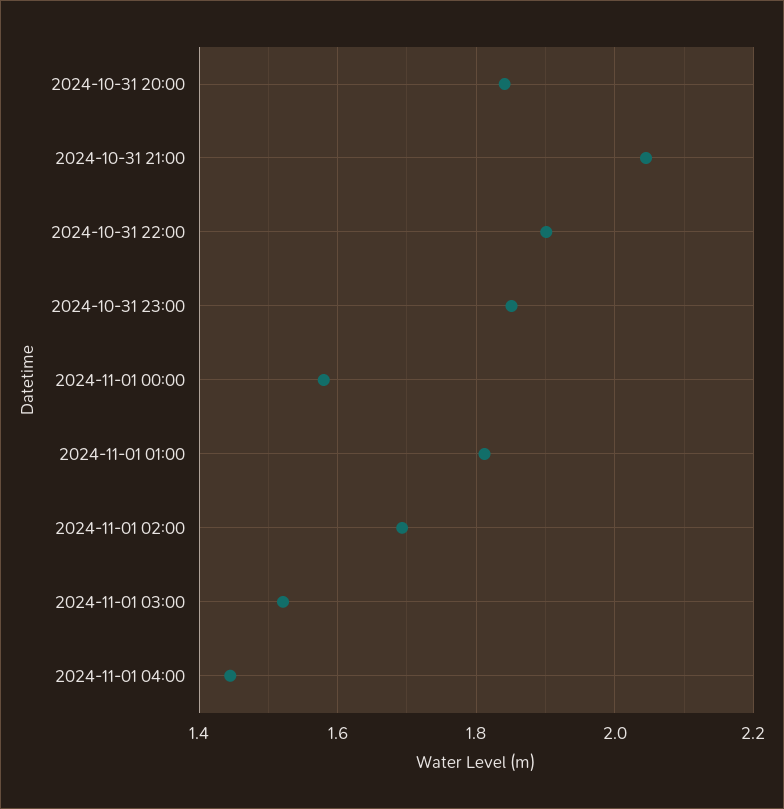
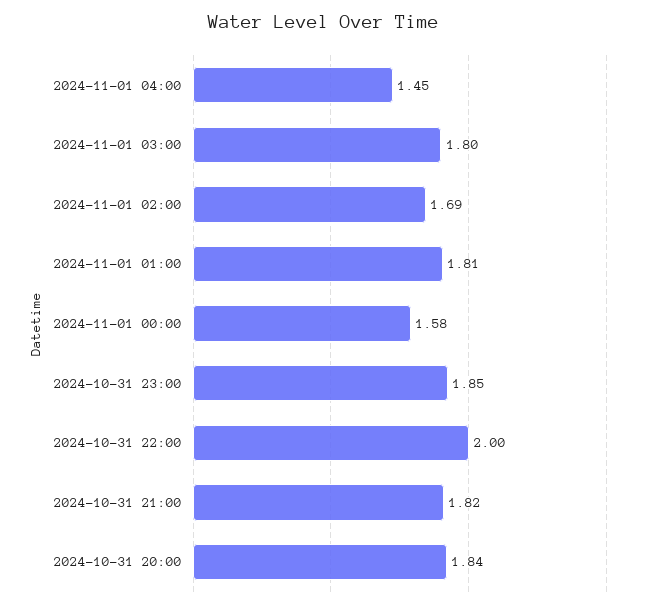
2024-10-31 21:00: 2.04 -> 1.82
2024-10-31 22:00: 1.9 -> 2
2024-11-01 03:00: 1.52 -> 1.8

